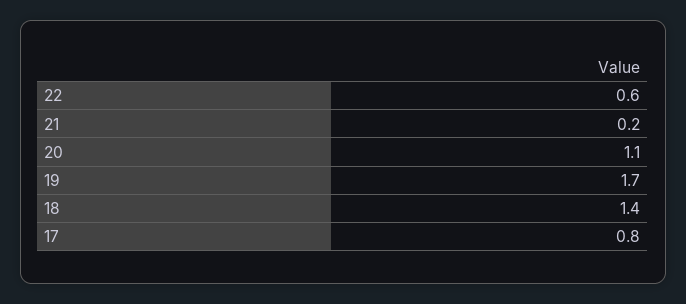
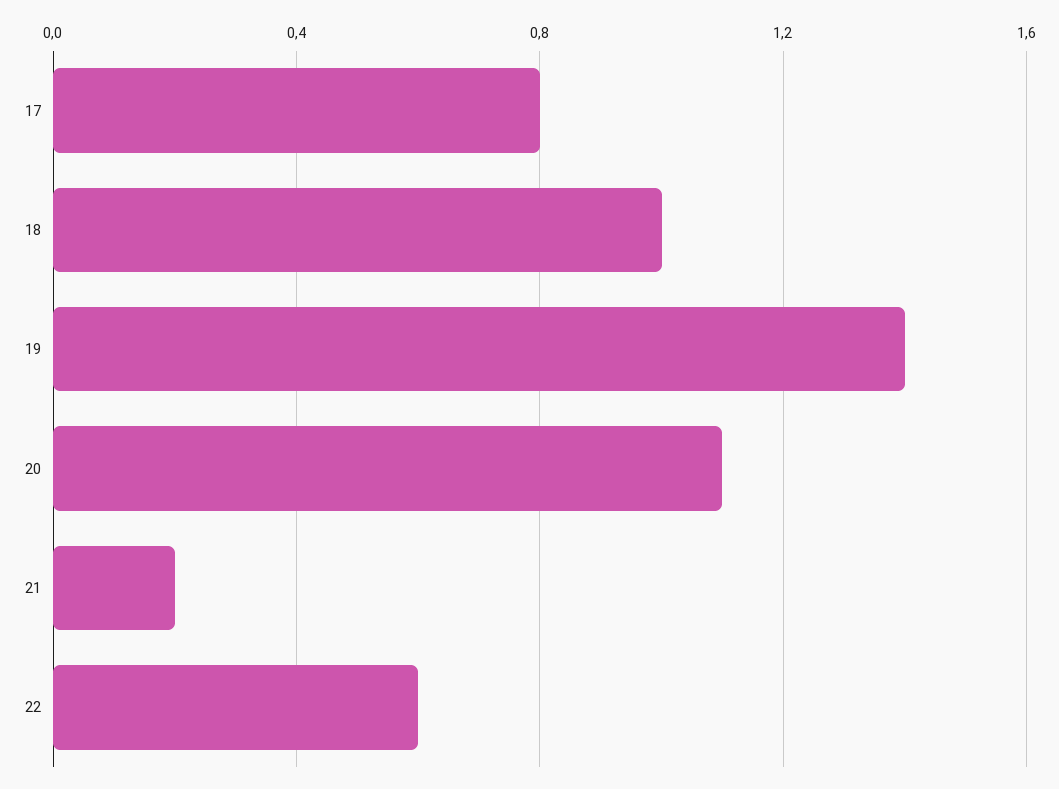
19: 1.7 -> 1.4
18: 1.4 -> 1

